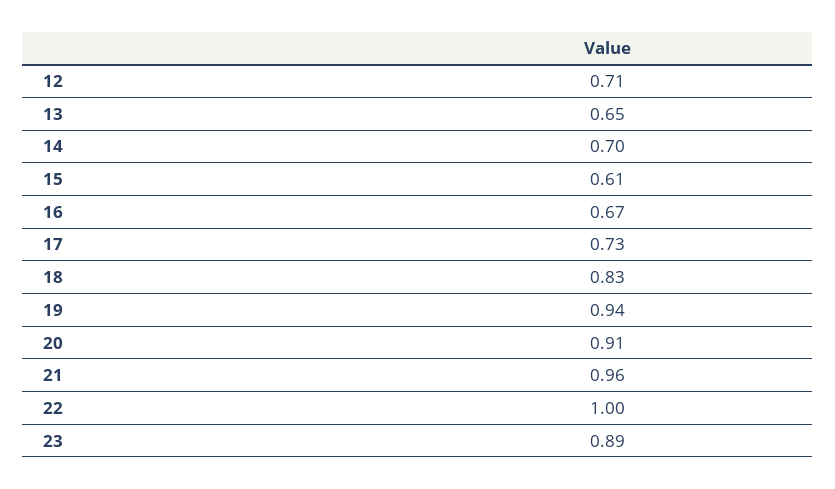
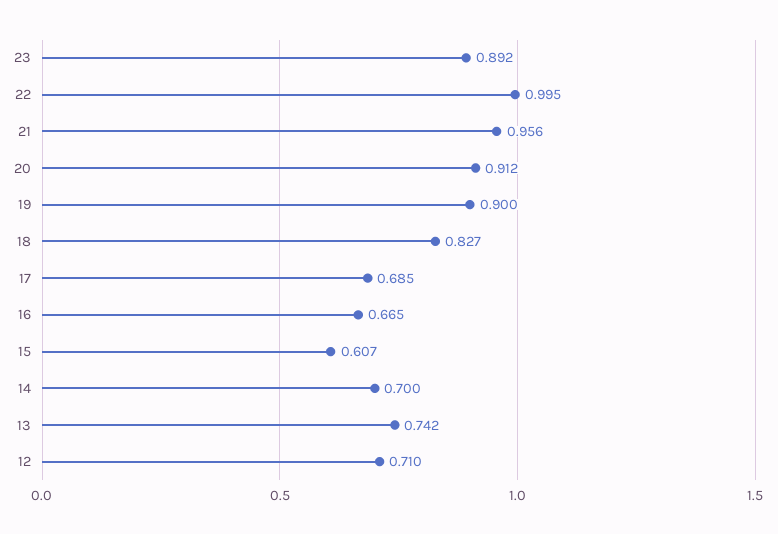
13: 0.65 -> 0.742
17: 0.73 -> 0.685
19: 0.94 -> 0.9

